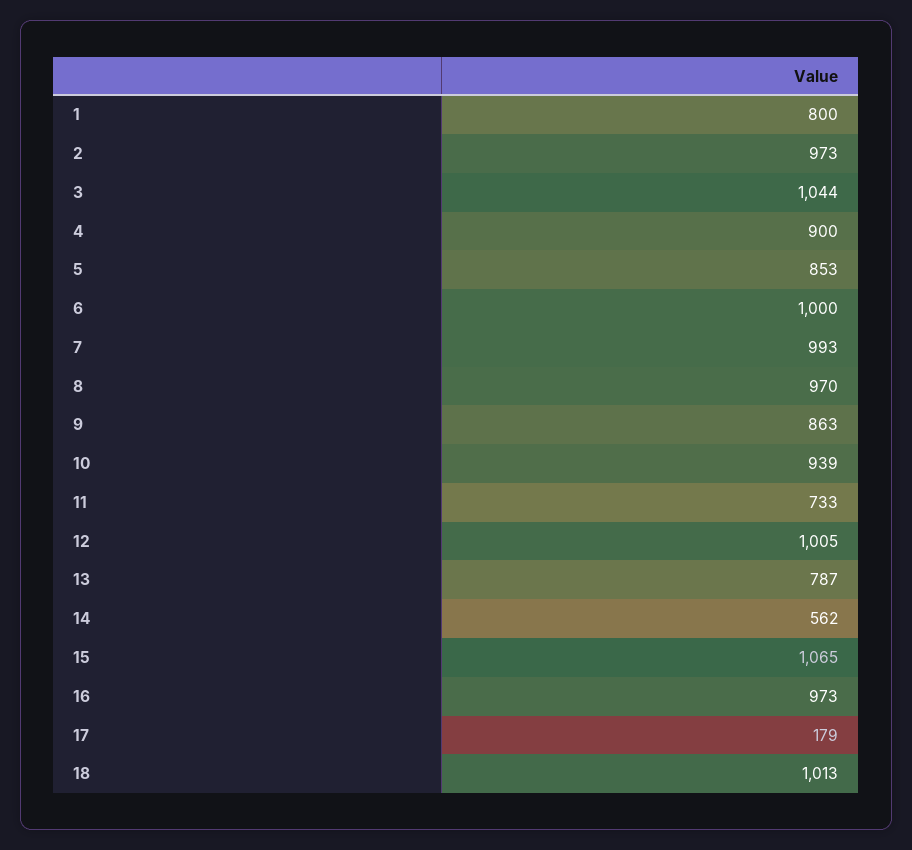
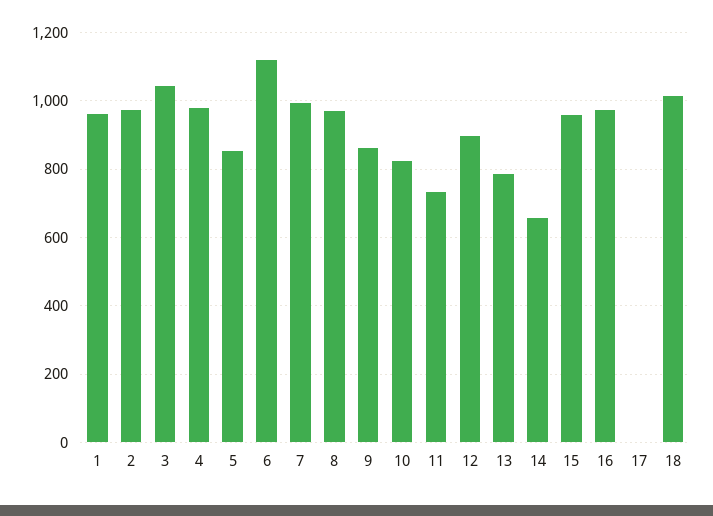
1: 800 -> 960
4: 900 -> 980
6: 1000 -> 1120
10: 939 -> 820
12: 1005 -> 900
14: 562 -> 660
15: 1065 -> 960
17: 179 -> 0

